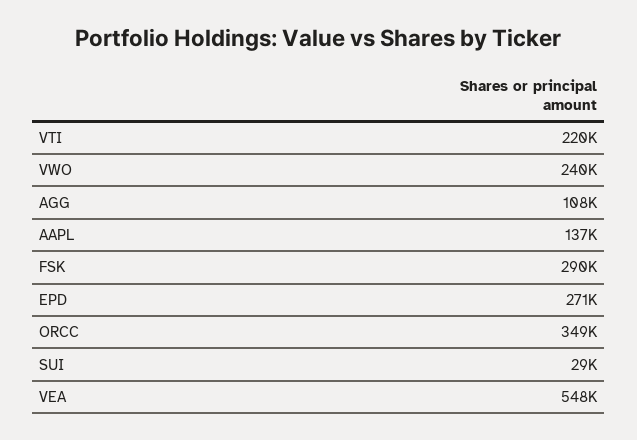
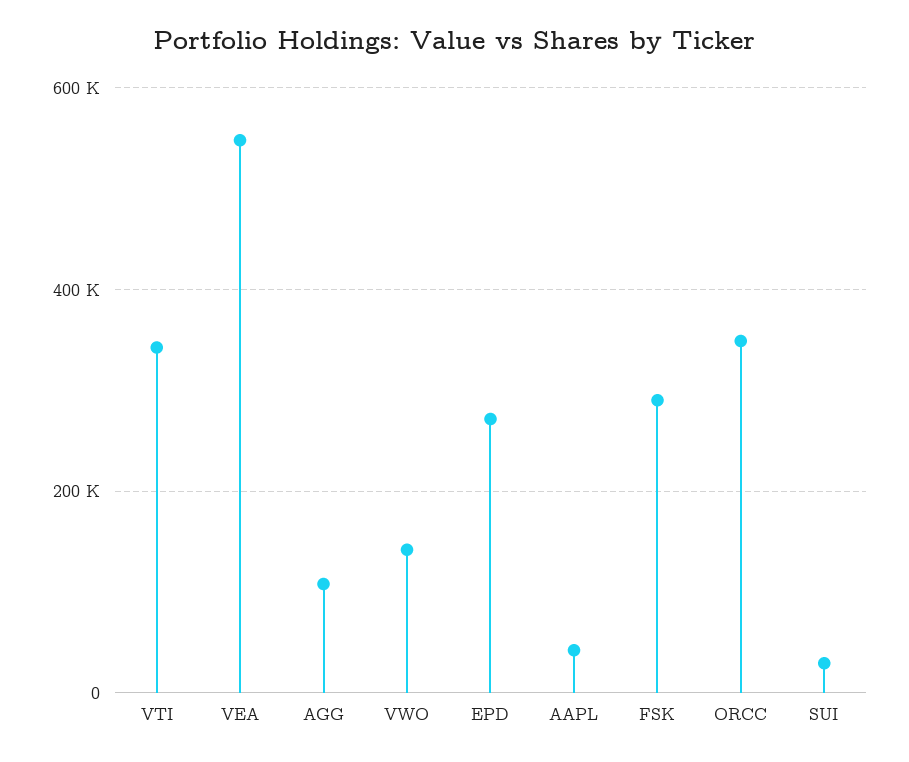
VTI: 220000 -> 340000
VWO: 240000 -> 140000
AAPL: 137000 -> 40000

